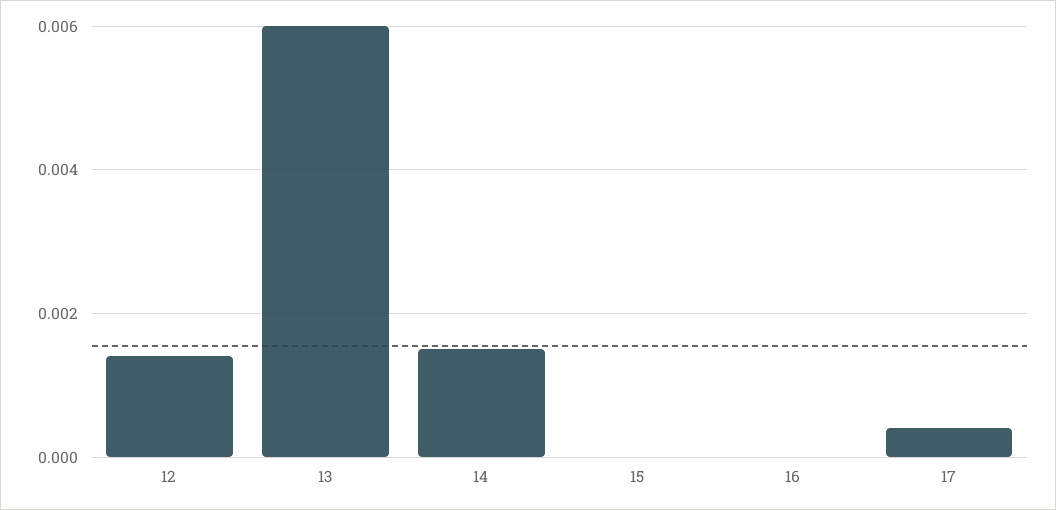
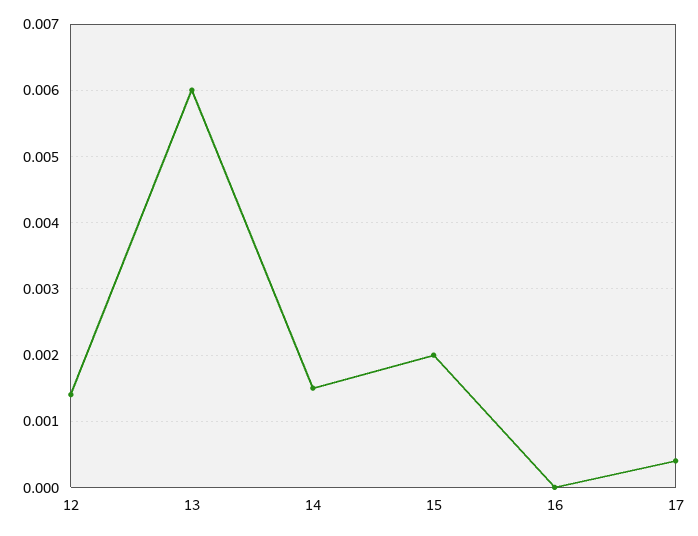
15: 0 -> 0.002

